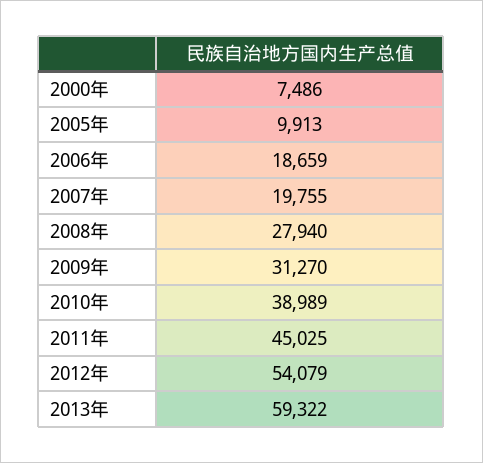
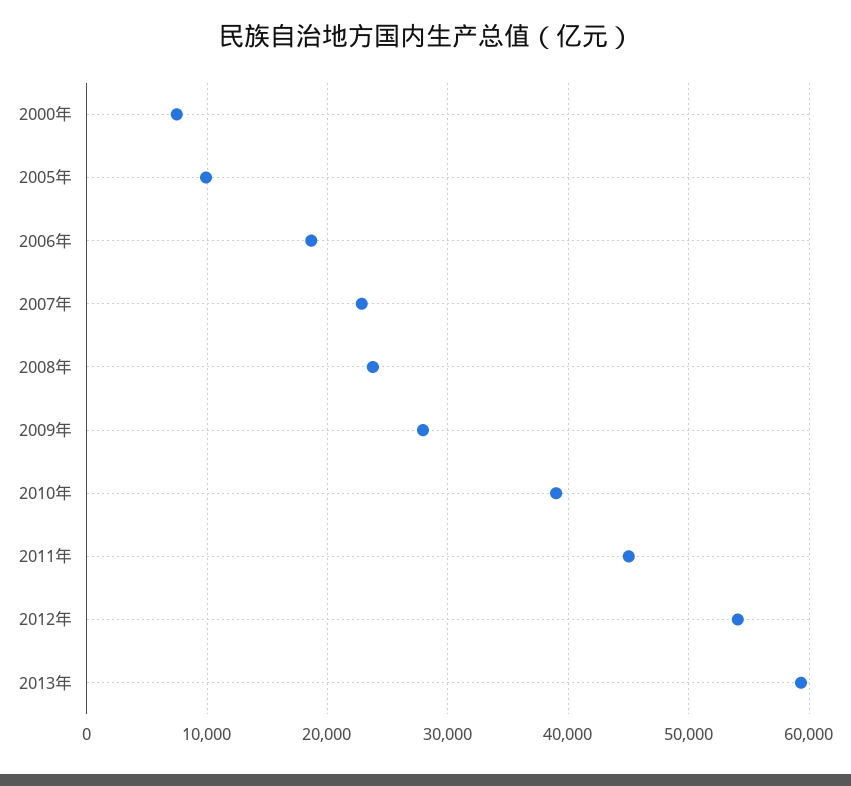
2007年: 19755 -> 23000
2008年: 27940 -> 24000
2009年: 31270 -> 28000

